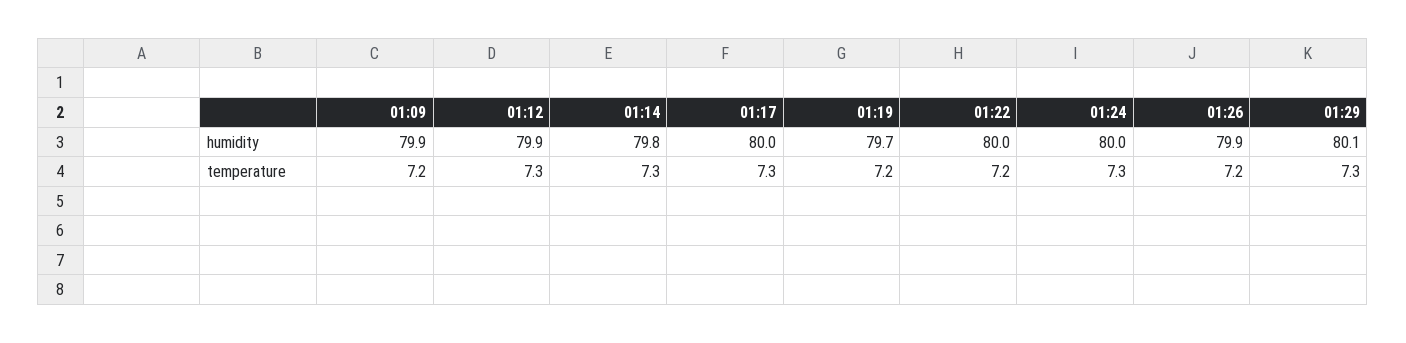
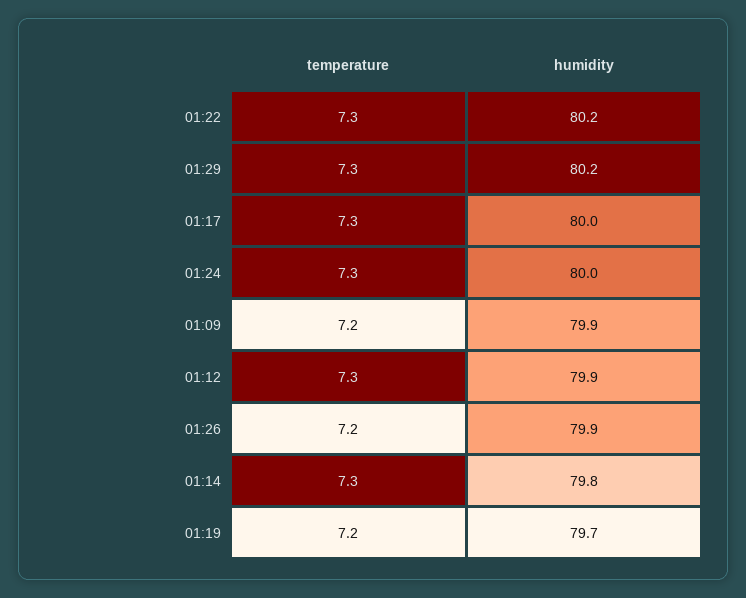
01:22, humidity: 80 -> 80.2
01:29, humidity: 80.1 -> 80.2
01:22, temperature: 7.2 -> 7.3

